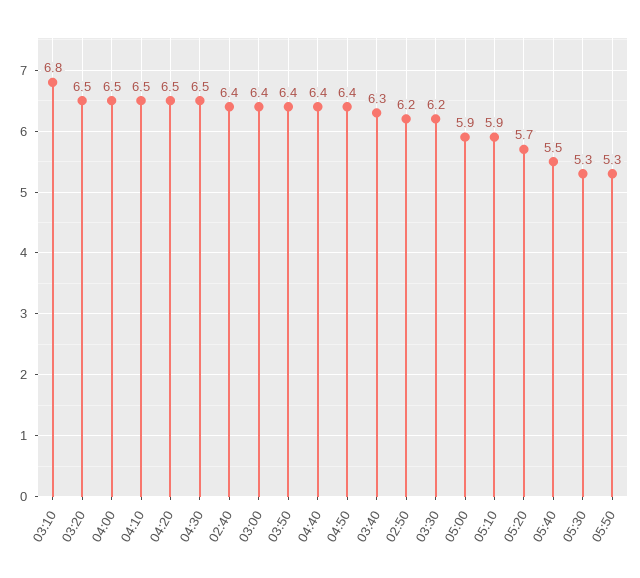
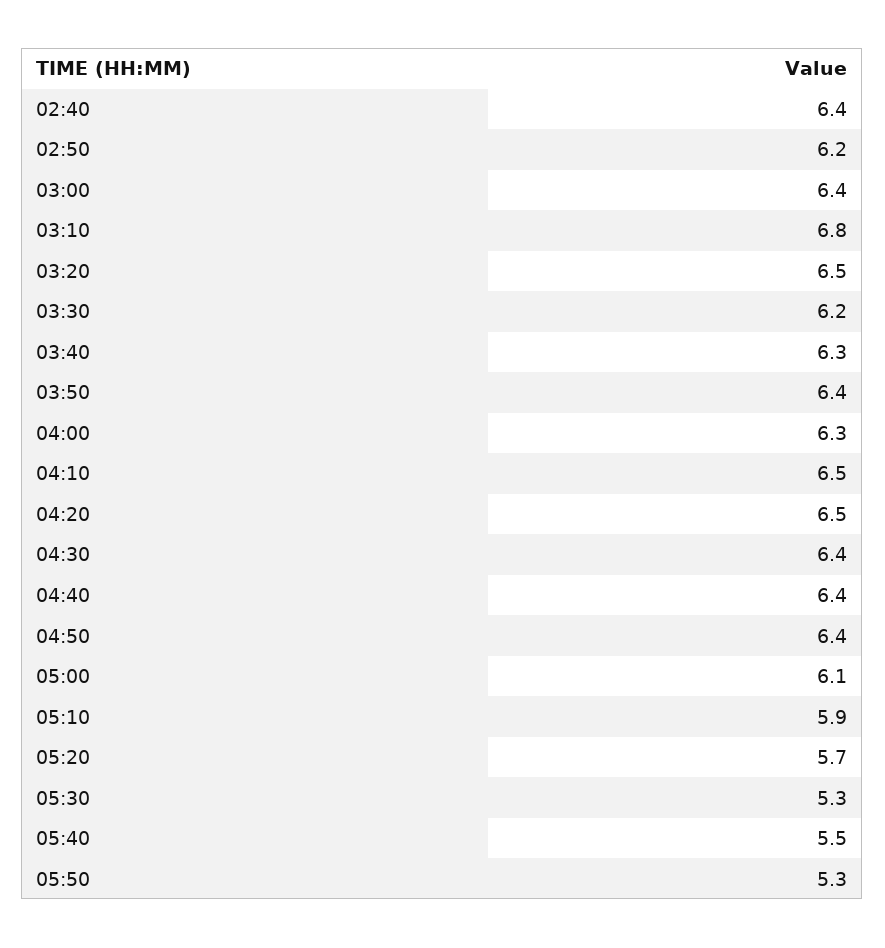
04:00: 6.5 -> 6.3
04:30: 6.5 -> 6.4
05:00: 5.9 -> 6.1

